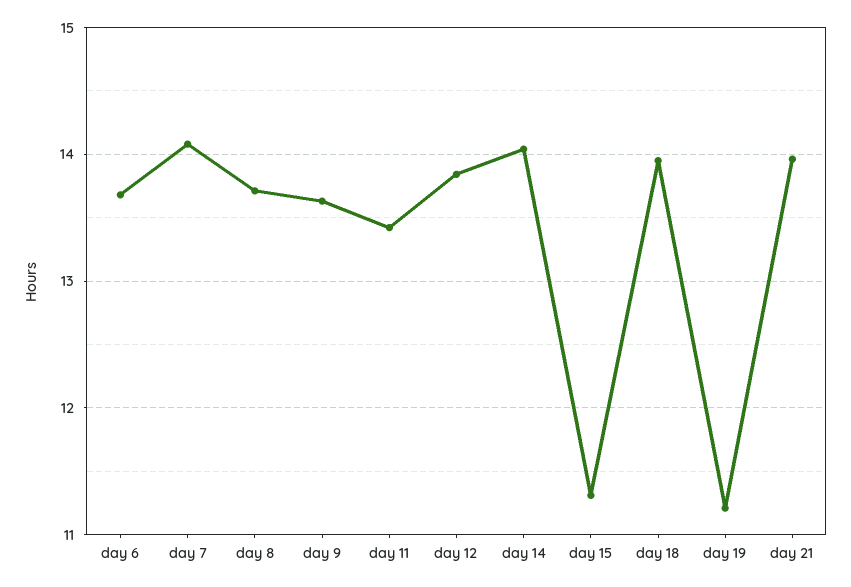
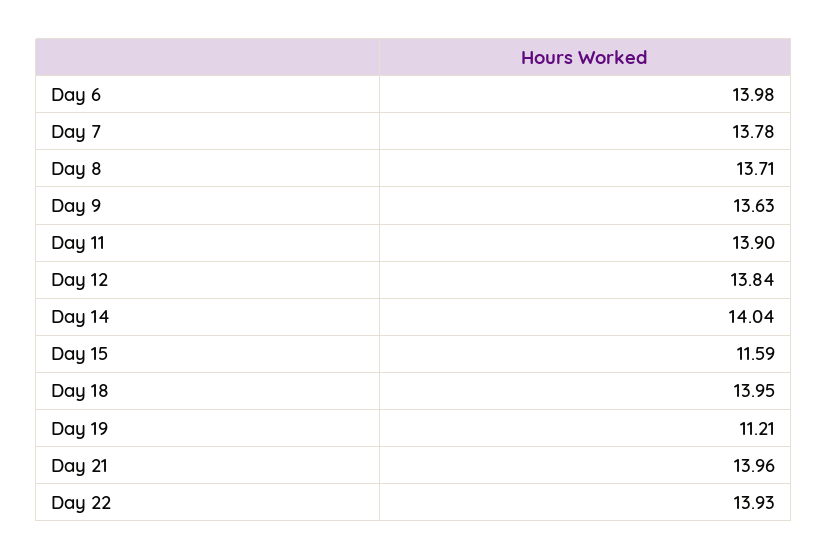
day 6: 13.7 -> 13.98
day 7: 14.1 -> 13.78
day 11: 13.4 -> 13.9
day 15: 11.3 -> 11.59
Day 22: none -> 13.93

